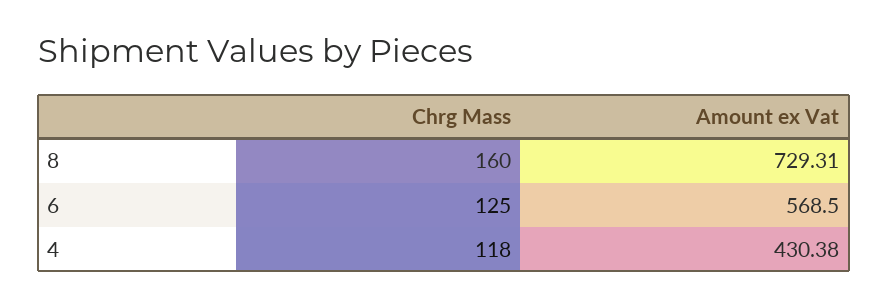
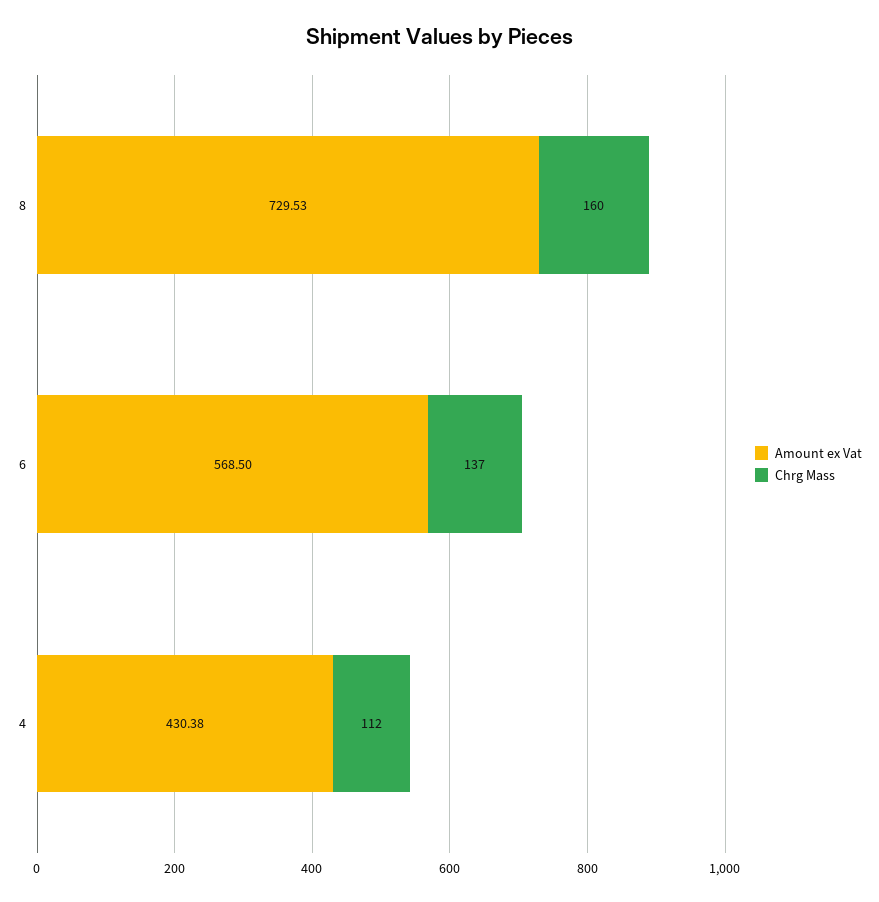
Amount ex Vat, 8: 729.31 -> 729.53
Chrg Mass, 6: 125 -> 137
Chrg Mass, 4: 118 -> 112

